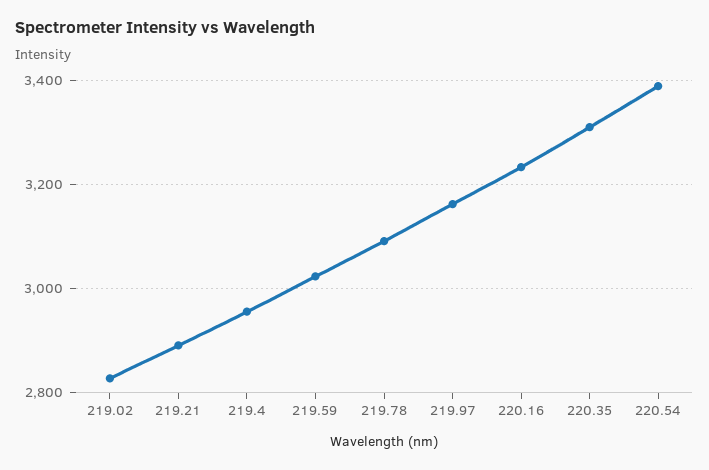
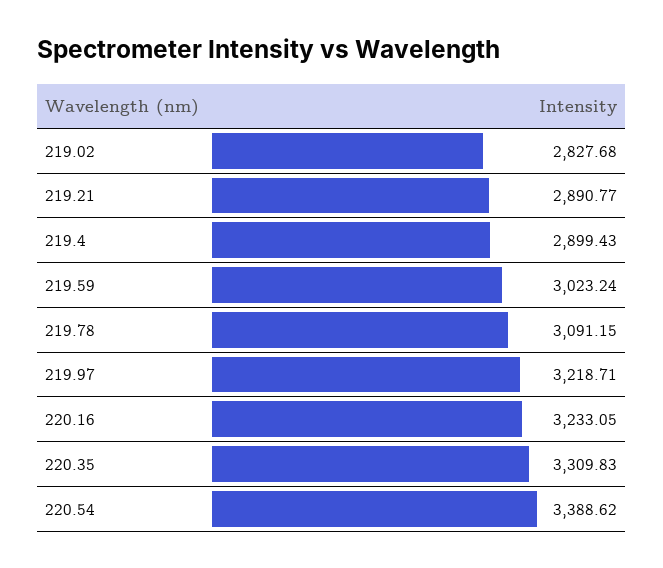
219.4: 2960 -> 2899.43
219.97: 3160 -> 3218.71

